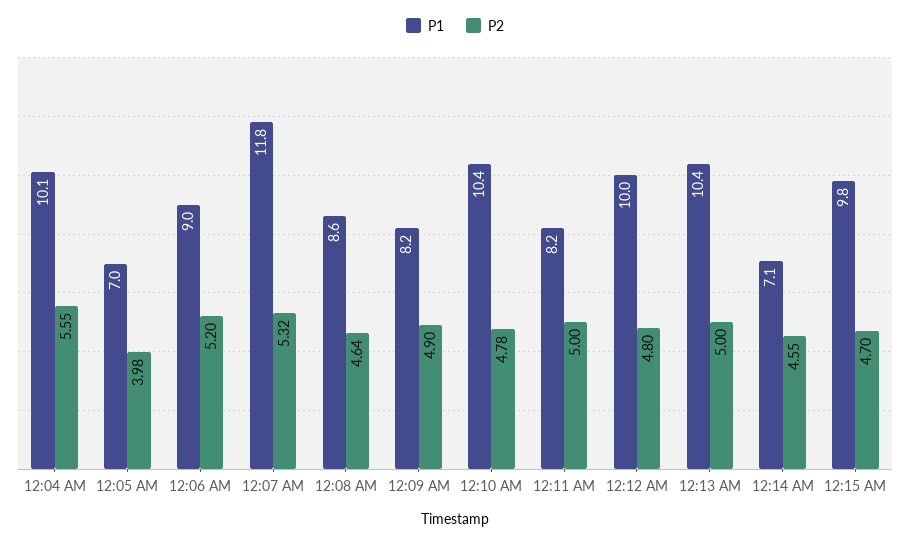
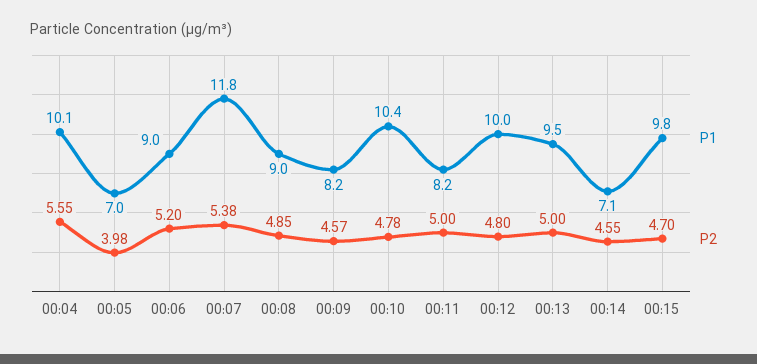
P2, 12:07 AM: 5.32 -> 5.38
P1, 12:08 AM: 8.6 -> 9
P2, 12:08 AM: 4.64 -> 4.85
P2, 12:09 AM: 4.9 -> 4.57
P1, 12:13 AM: 10.4 -> 9.5

